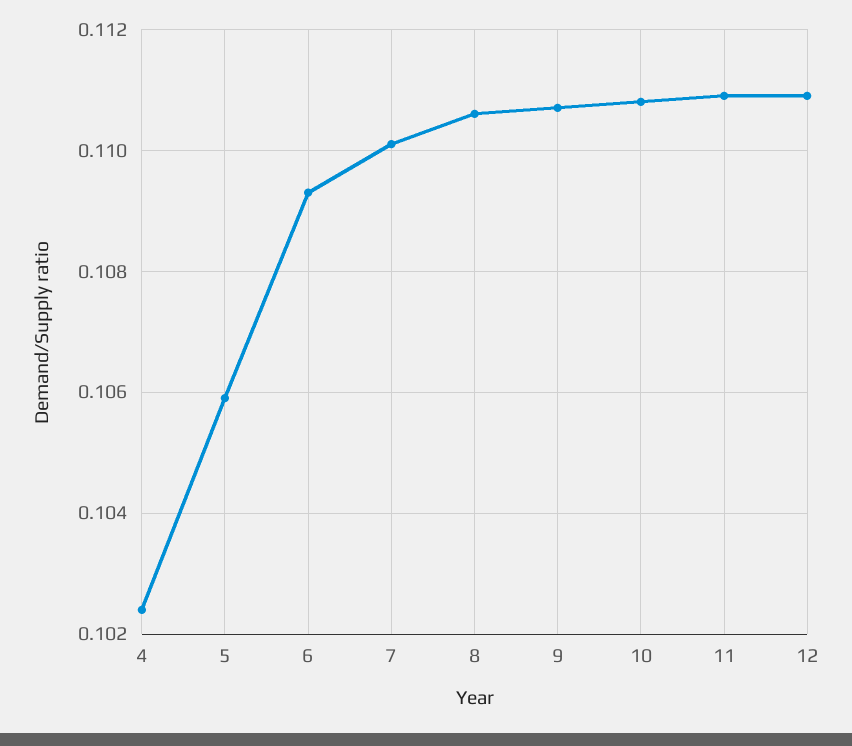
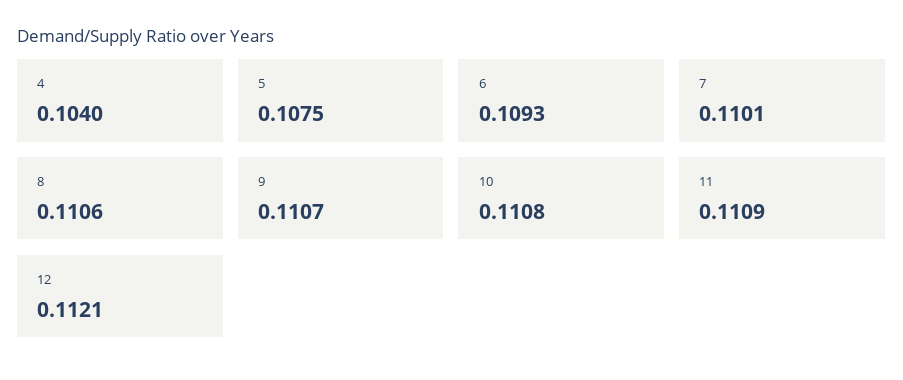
4: 0.1025 -> 0.104
5: 0.106 -> 0.1075
12: 0.111 -> 0.1121

